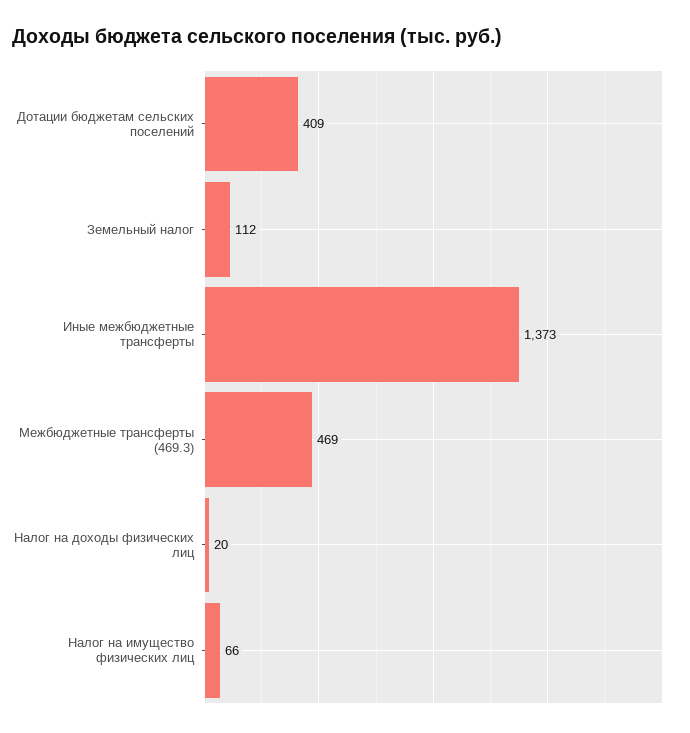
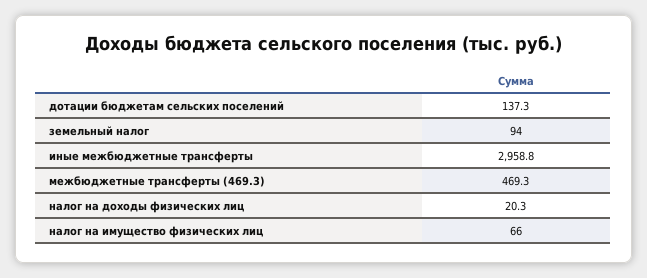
Дотации бюджетам сельских поселений: 409 -> 137.3
Земельный налог: 112 -> 94
Иные межбюджетные трансферты: 1373 -> 2958.8

